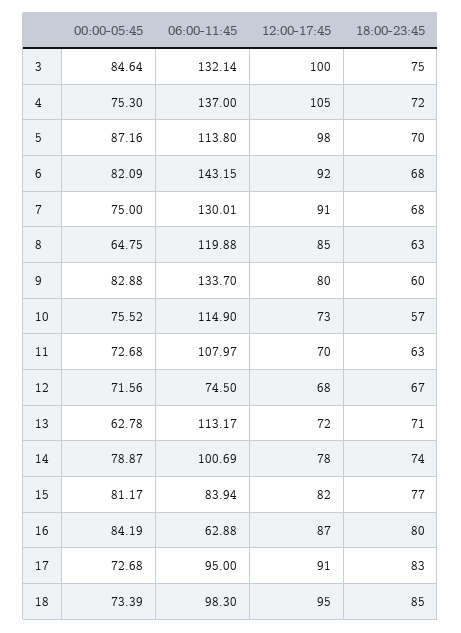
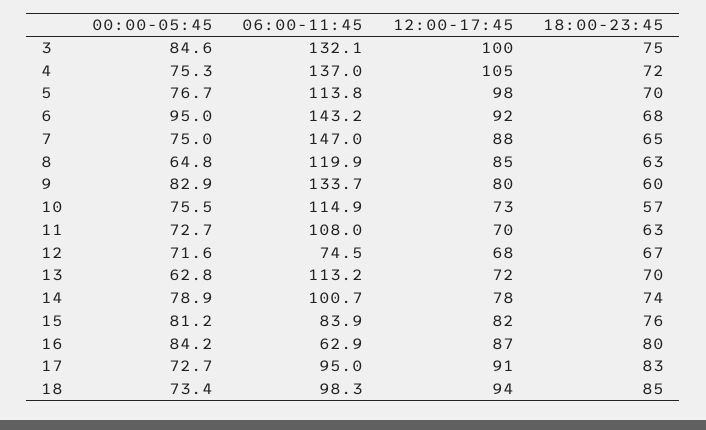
00:00-05:45, 5: 87.16 -> 76.7
00:00-05:45, 6: 82.09 -> 95
06:00-11:45, 7: 130.01 -> 147
12:00-17:45, 7: 91 -> 88
18:00-23:45, 7: 68 -> 65
18:00-23:45, 13: 71 -> 70
18:00-23:45, 15: 77 -> 76
12:00-17:45, 18: 95 -> 94

